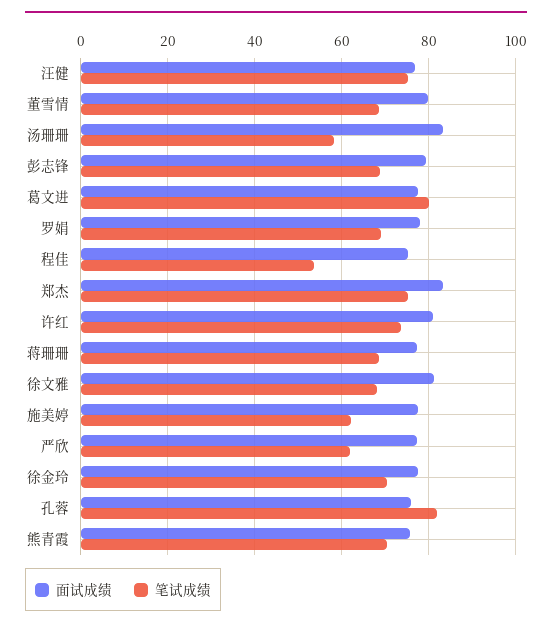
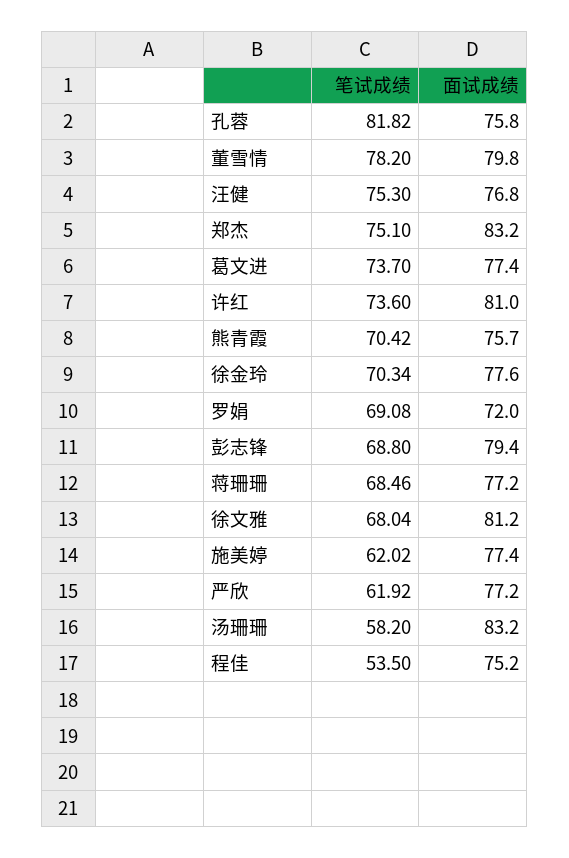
笔试成绩, 董雪情: 68 -> 78.2
笔试成绩, 葛文进: 80 -> 73.7
面试成绩, 罗娟: 78 -> 72

